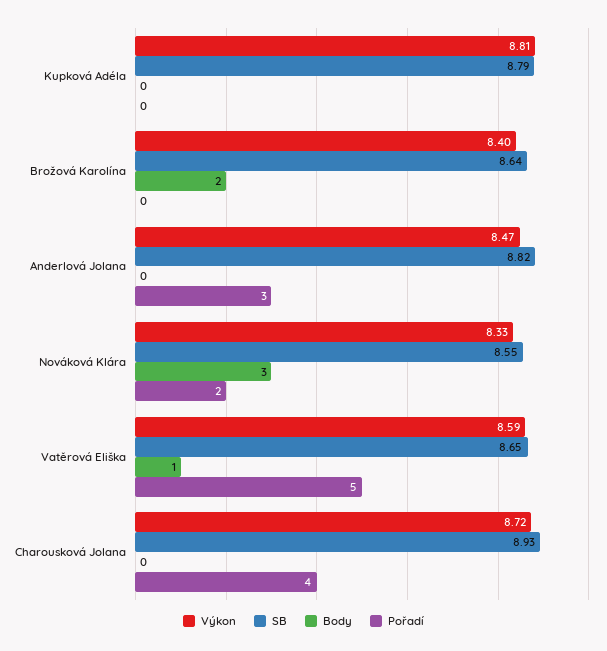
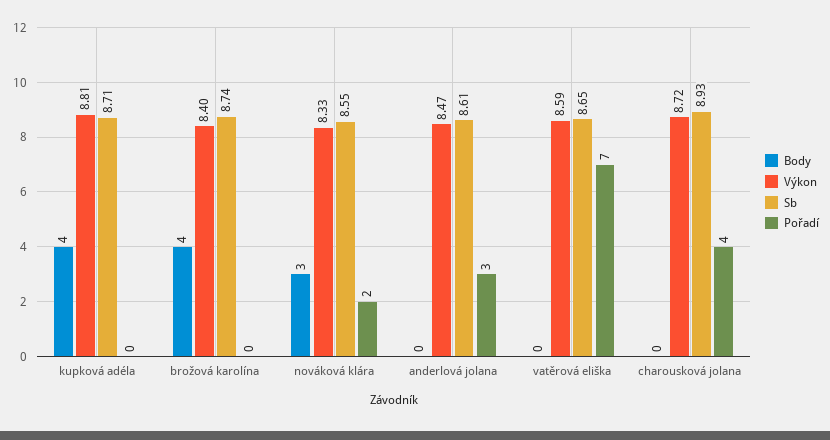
SB, Kupková Adéla: 8.79 -> 8.71
Body, Kupková Adéla: 0 -> 4
SB, Brožová Karolína: 8.64 -> 8.74
Body, Brožová Karolína: 2 -> 4
SB, Anderlová Jolana: 8.82 -> 8.61
Body, Vatěrová Eliška: 1 -> 0
Pořadí, Vatěrová Eliška: 5 -> 7

